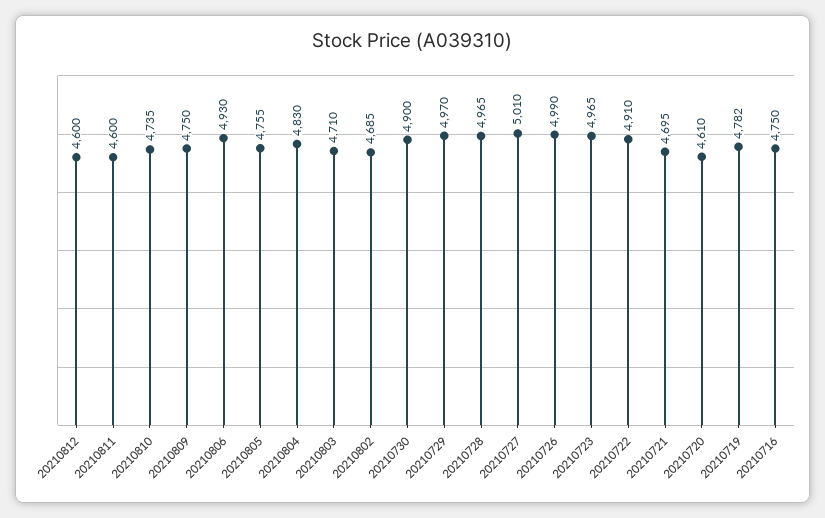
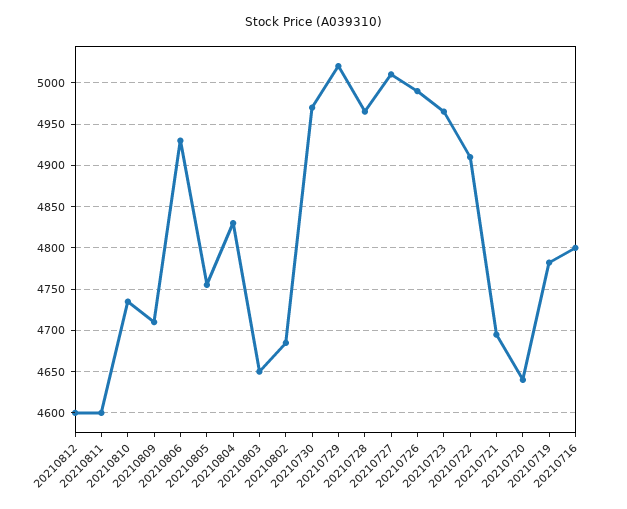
20210809: 4750 -> 4710
20210803: 4710 -> 4650
20210730: 4900 -> 4970
20210729: 4970 -> 5020
20210720: 4610 -> 4640
20210716: 4750 -> 4800

